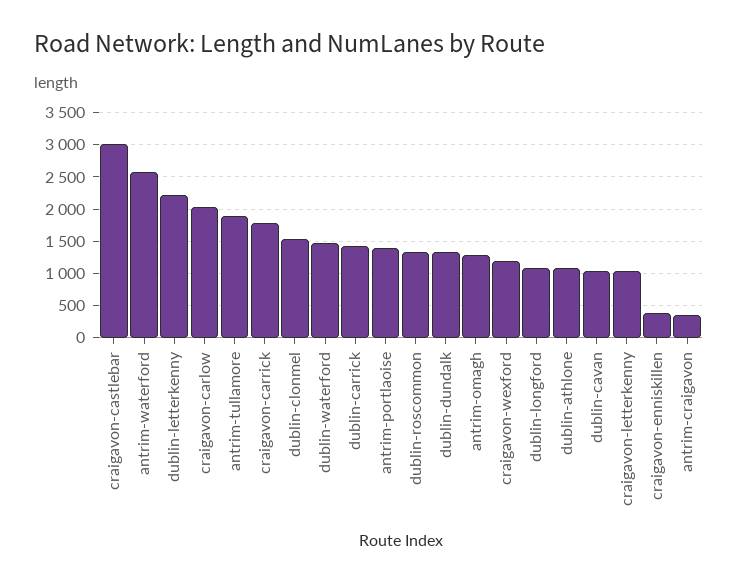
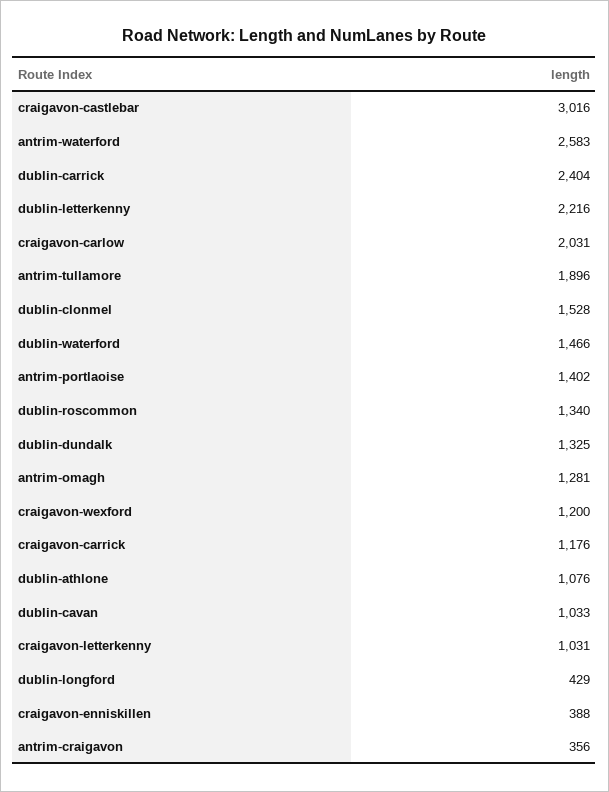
craigavon-carrick: 1800 -> 1176
dublin-carrick: 1400 -> 2404
dublin-longford: 1100 -> 429

